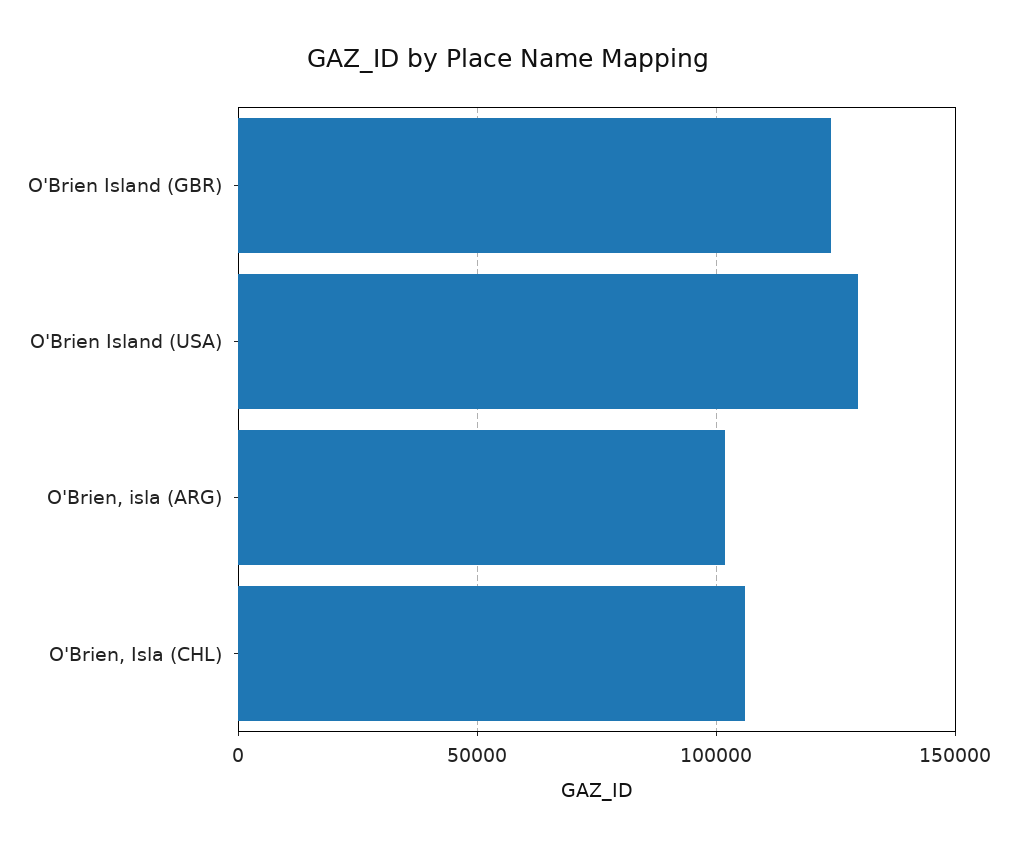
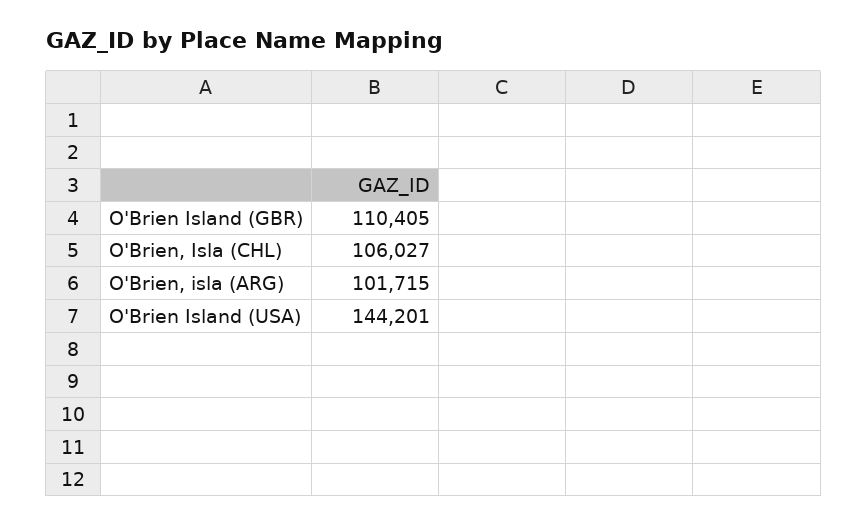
O'Brien Island (GBR): 125000 -> 110405
O'Brien Island (USA): 130000 -> 144201

